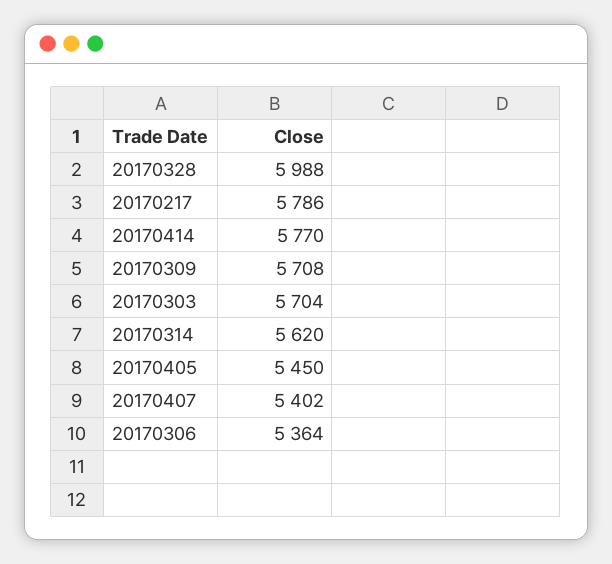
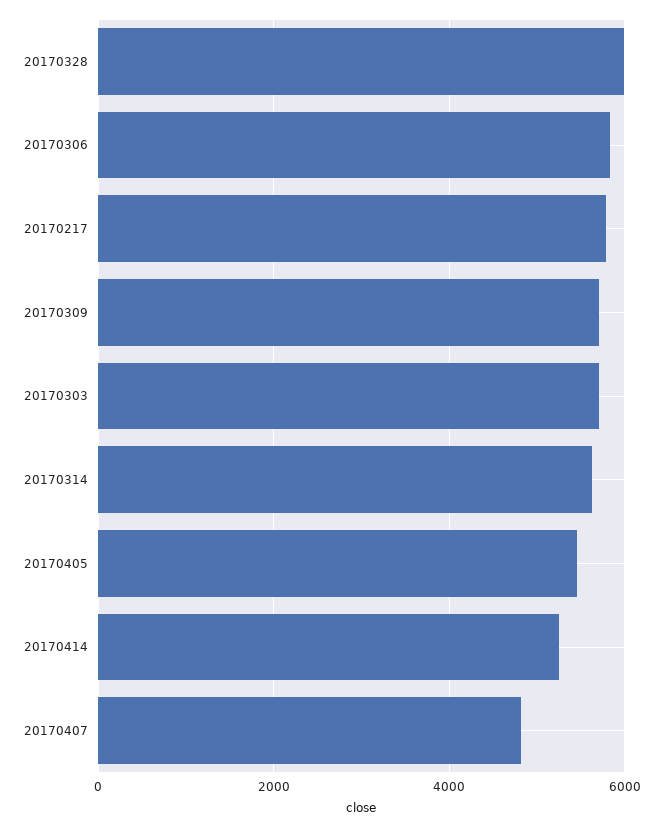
20170414: 5770 -> 5200
20170407: 5402 -> 4800
20170306: 5364 -> 5800

